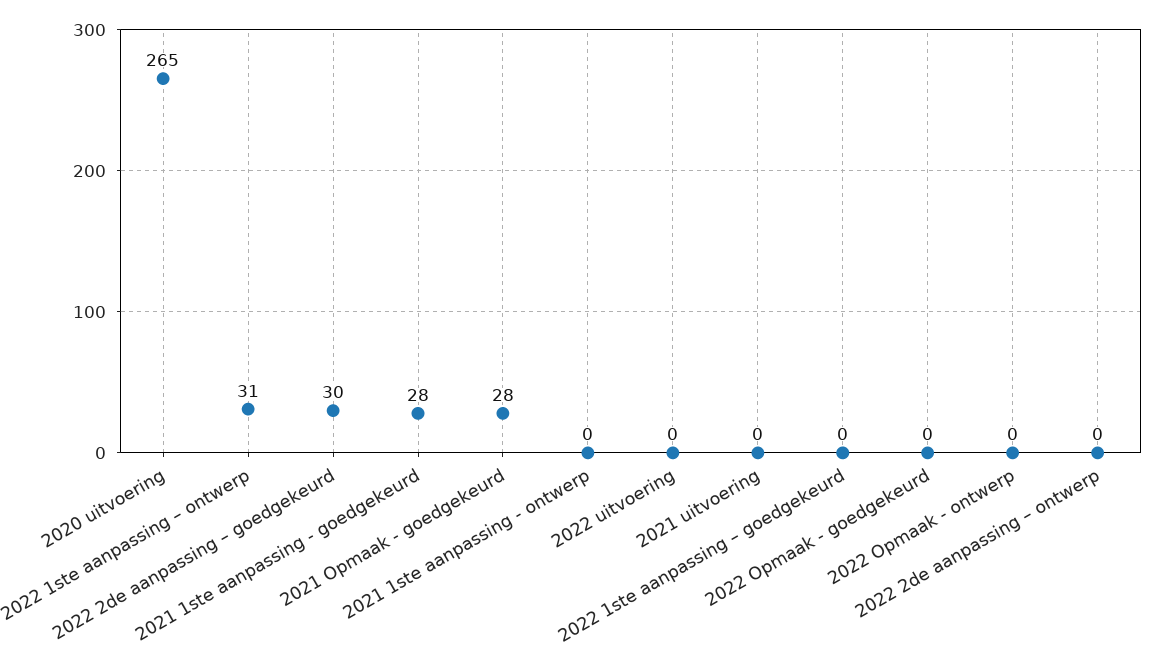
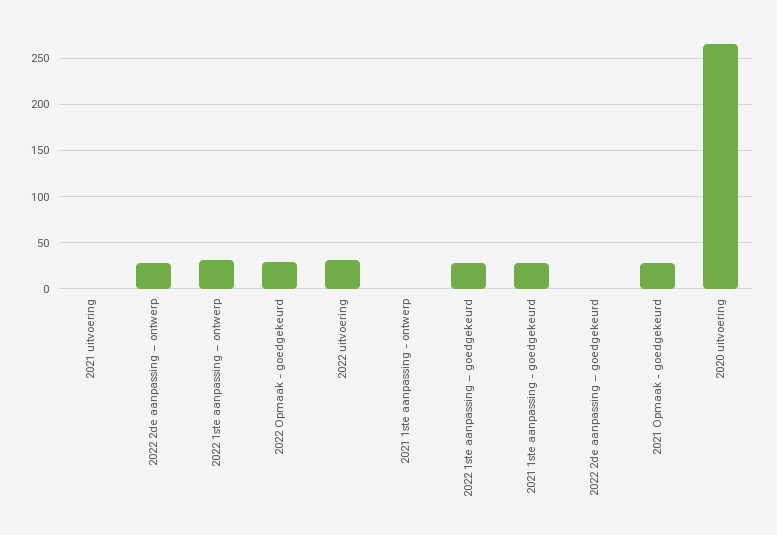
2022 2de aanpassing – goedgekeurd: 30 -> 0
2022 uitvoering: 0 -> 30
2022 1ste aanpassing – goedgekeurd: 0 -> 30
2022 Opmaak - goedgekeurd: 0 -> 30
2022 Opmaak - ontwerp: 0 -> none
2022 2de aanpassing – ontwerp: 0 -> 30

